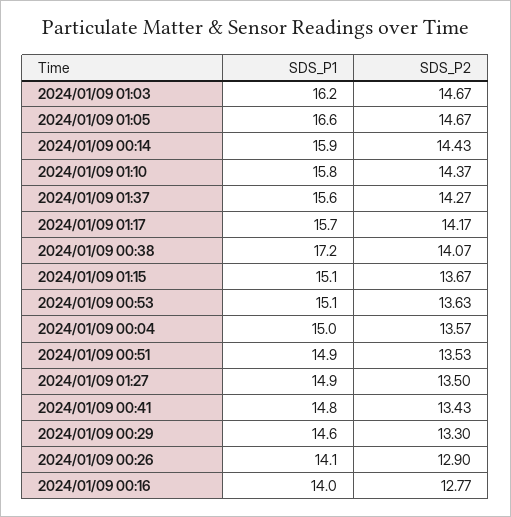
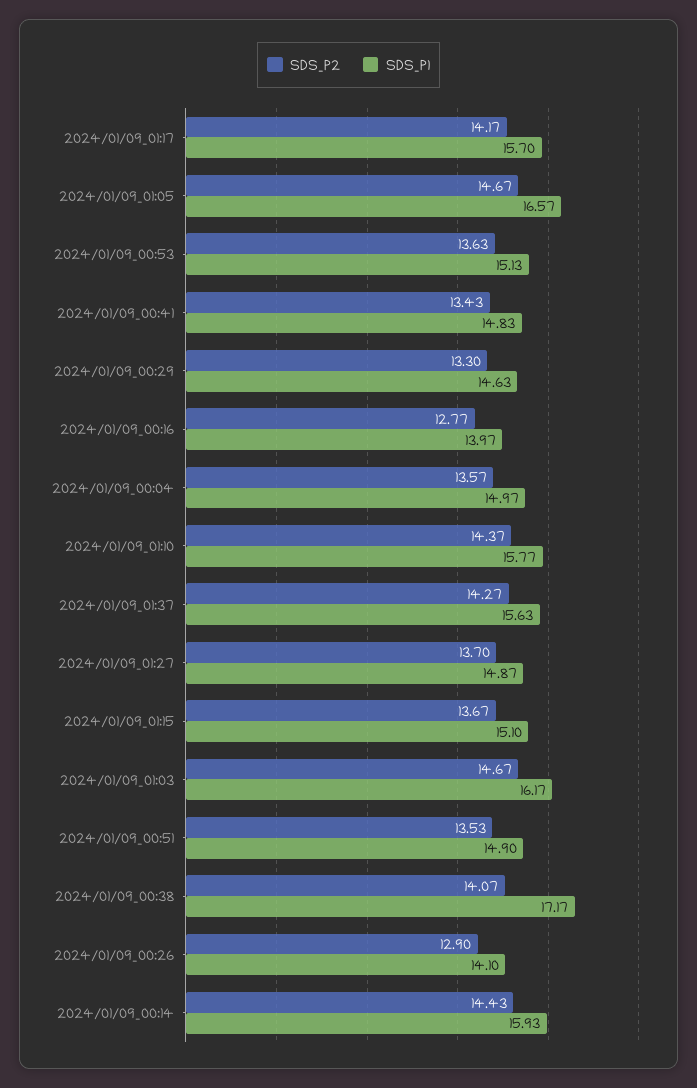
SDS_P2, 2024/01/09 01:27: 13.5 -> 13.7

